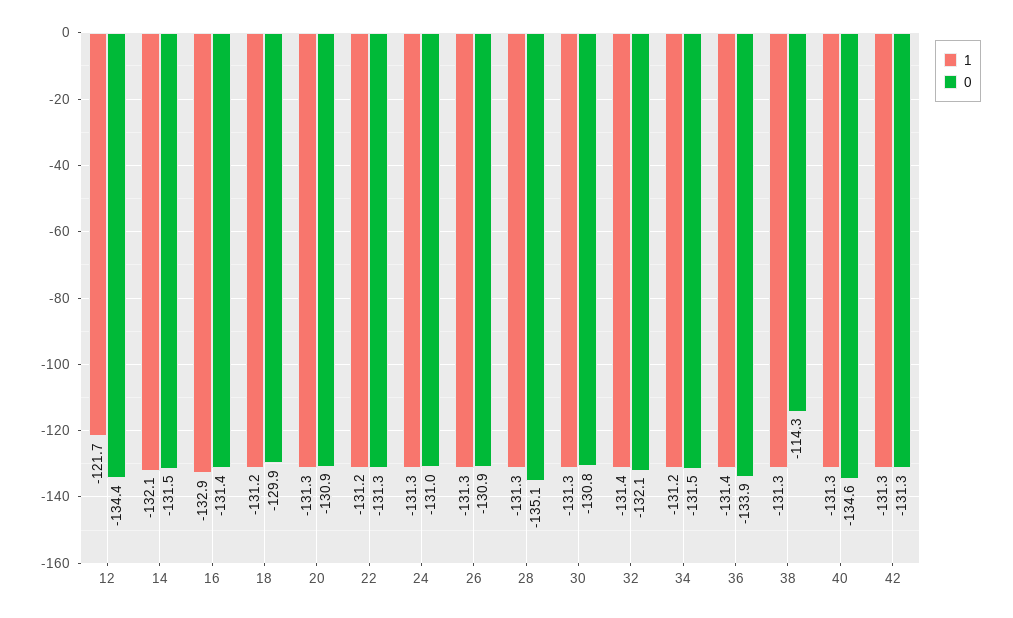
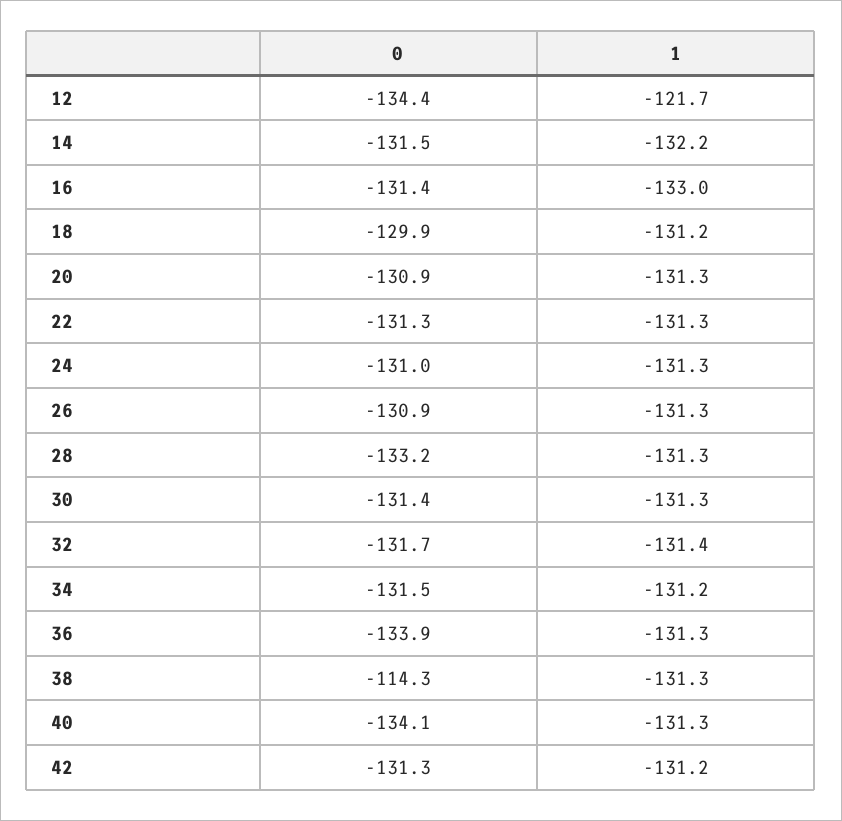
1, 14: -132.1 -> -132.2
1, 16: -132.9 -> -133
1, 22: -131.2 -> -131.3
0, 28: -135.1 -> -133.2
0, 30: -130.8 -> -131.4
0, 32: -132.1 -> -131.7
1, 36: -131.4 -> -131.3
0, 40: -134.6 -> -134.1
1, 42: -131.3 -> -131.2

